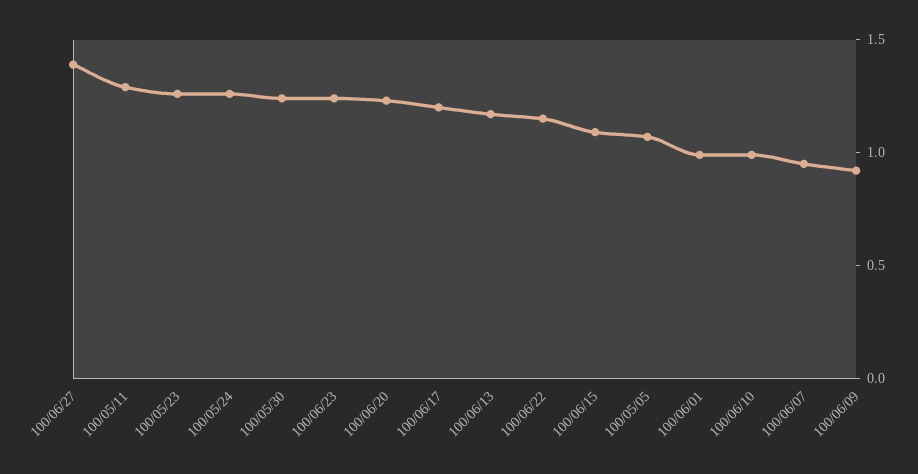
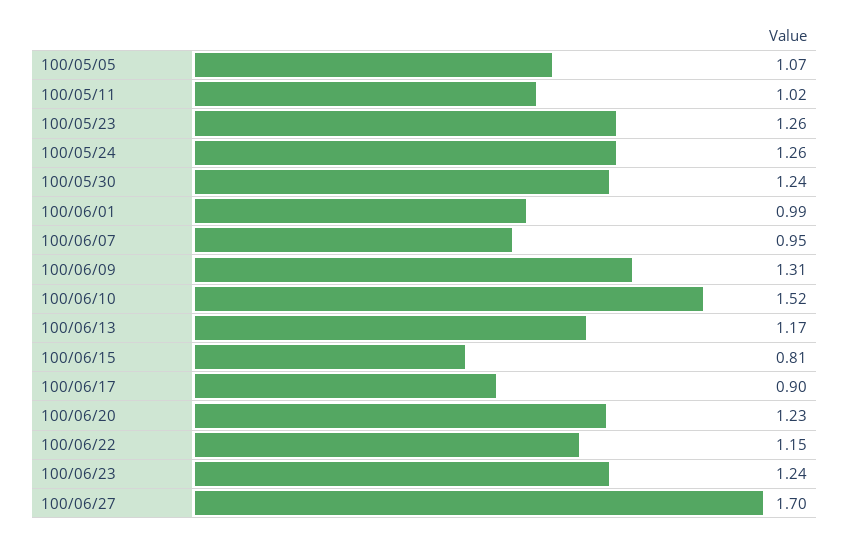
100/06/27: 1.4 -> 1.7
100/05/11: 1.3 -> 1.02
100/06/17: 1.2 -> 0.9
100/06/15: 1.1 -> 0.81
100/06/10: 1 -> 1.52
100/06/09: 0.9 -> 1.31

